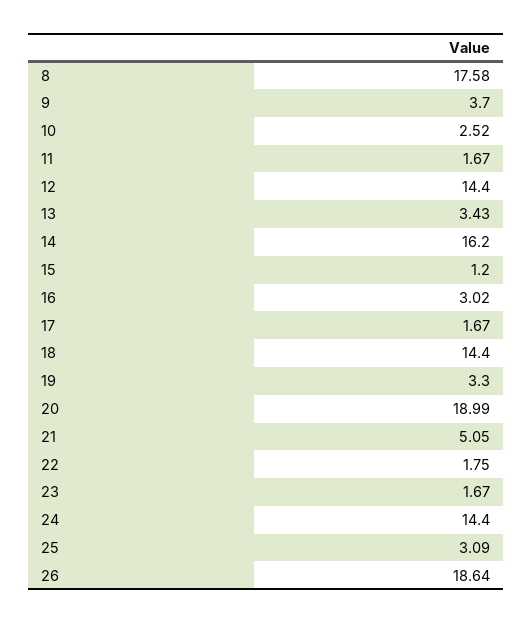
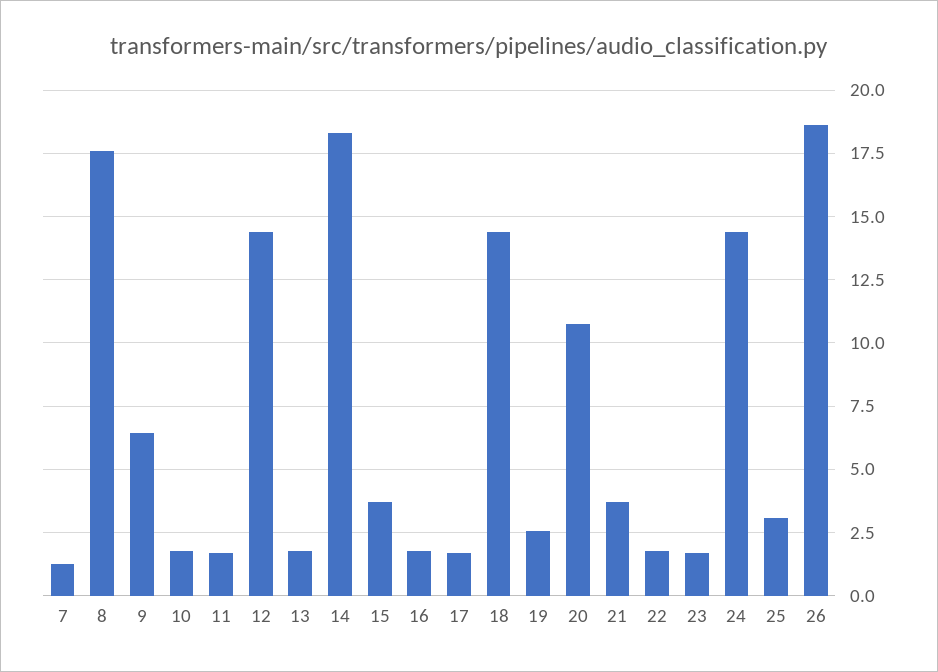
9: 3.7 -> 6.5
10: 2.52 -> 1.75
13: 3.43 -> 1.75
14: 16.2 -> 18.25
15: 1.2 -> 3.75
16: 3.02 -> 1.75
19: 3.3 -> 2.5
20: 18.99 -> 10.75
21: 5.05 -> 3.75
7: none -> 1.25

